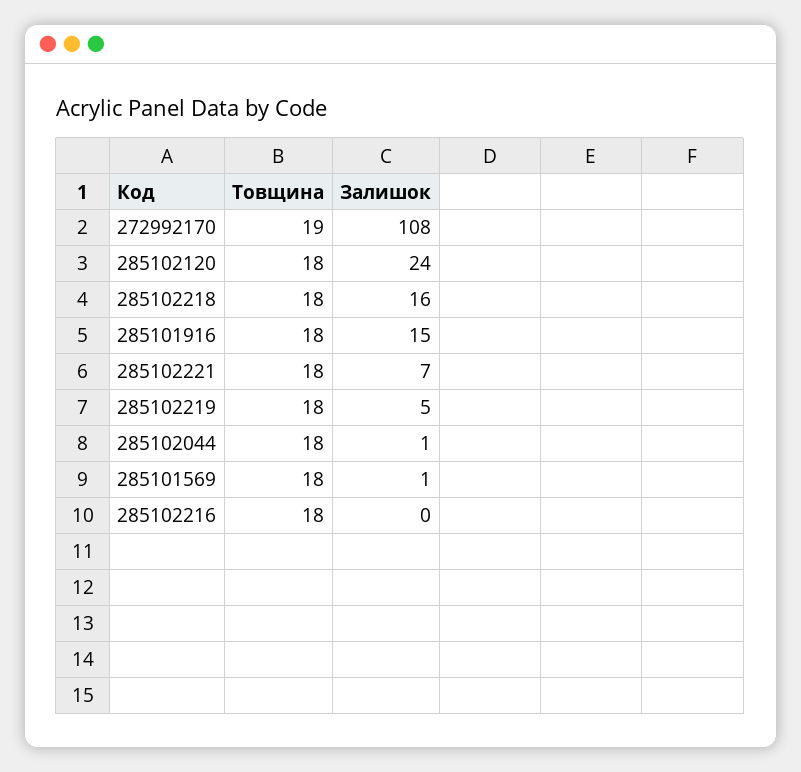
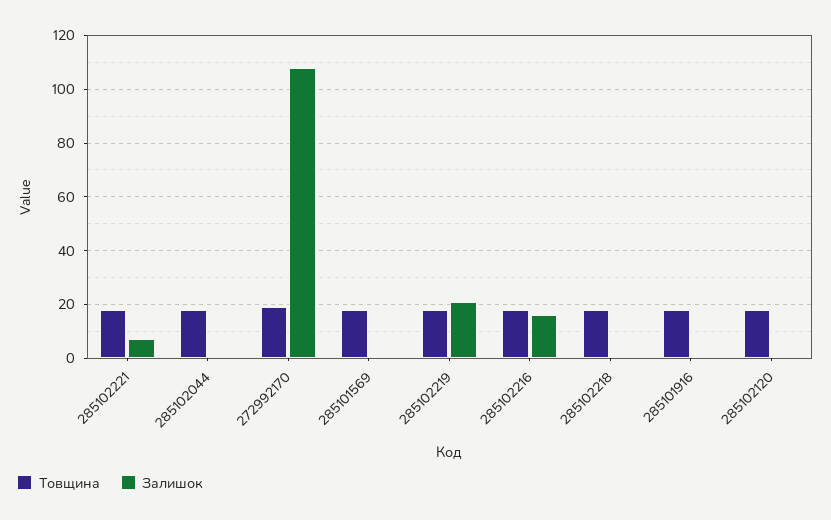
Залишок, 285102120: 24 -> 0
Залишок, 285102218: 16 -> 0
Залишок, 285101916: 15 -> 0
Залишок, 285102219: 5 -> 20
Залишок, 285102216: 0 -> 15

